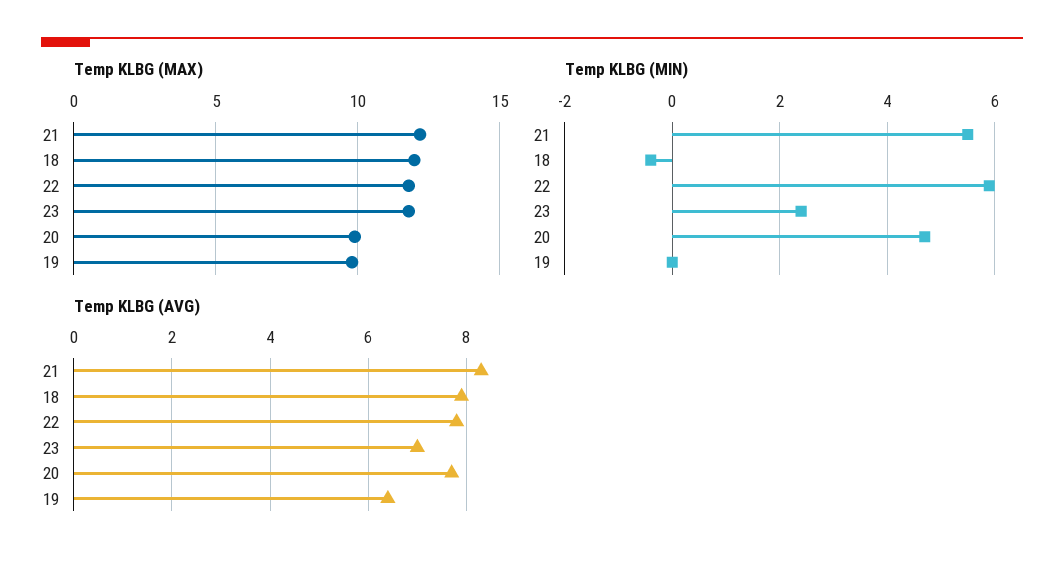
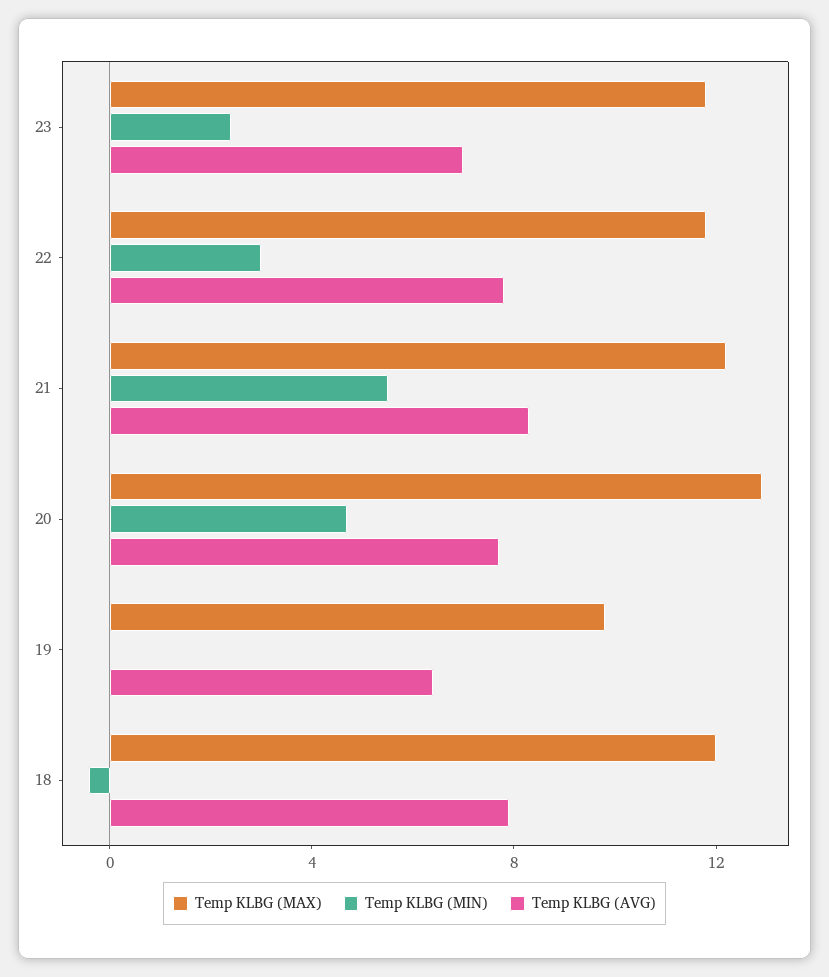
Temp KLBG (MAX), 20: 10 -> 13
Temp KLBG (MIN), 22: 6 -> 3

